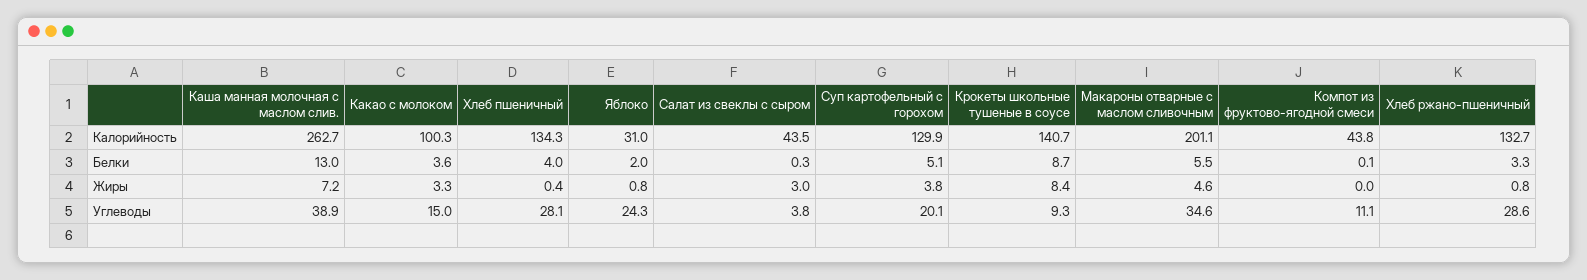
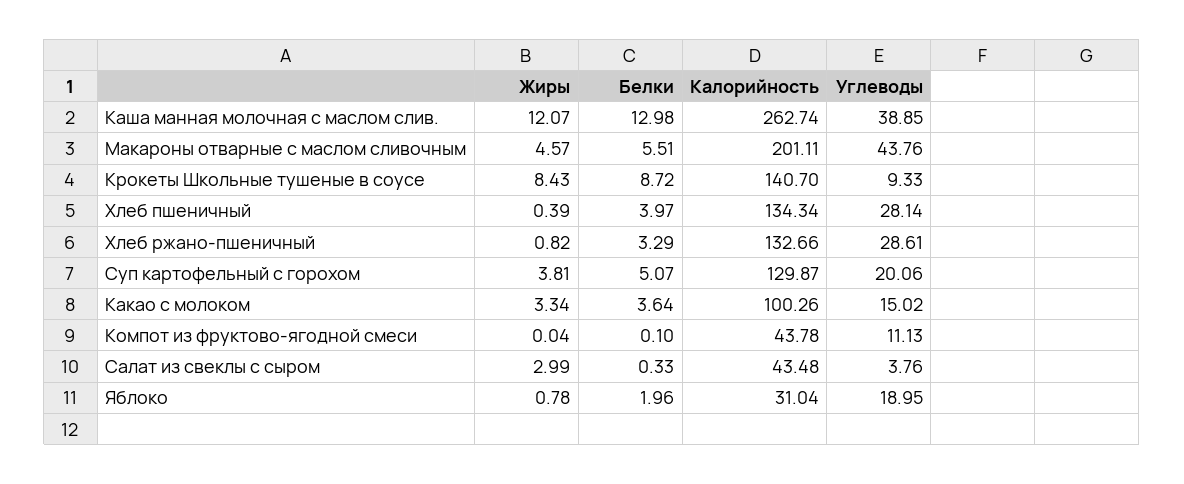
Каша манная молочная с маслом слив., Жиры: 7.2 -> 12.07
Яблоко, Углеводы: 24.3 -> 18.95
Макароны отварные с маслом сливочным, Углеводы: 34.6 -> 43.76

